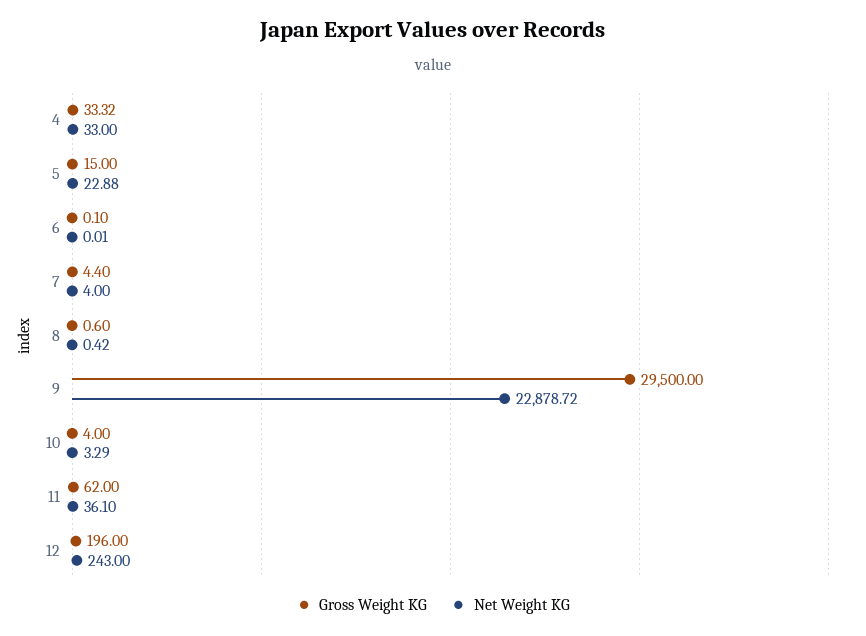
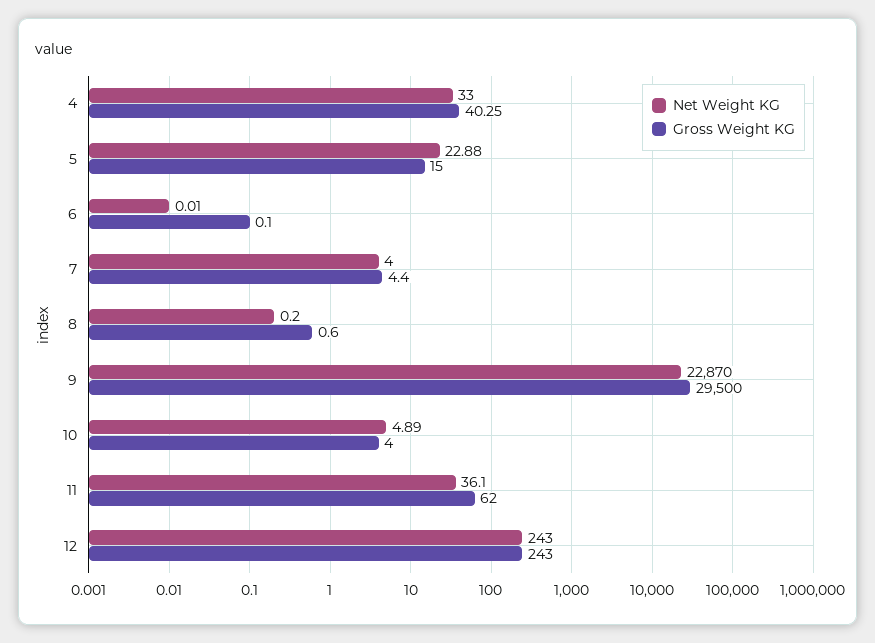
Gross Weight KG, 4: 33.32 -> 40.25
Net Weight KG, 8: 0.42 -> 0.2
Net Weight KG, 9: 22878.72 -> 22870
Net Weight KG, 10: 3.29 -> 4.89
Gross Weight KG, 12: 196 -> 243

